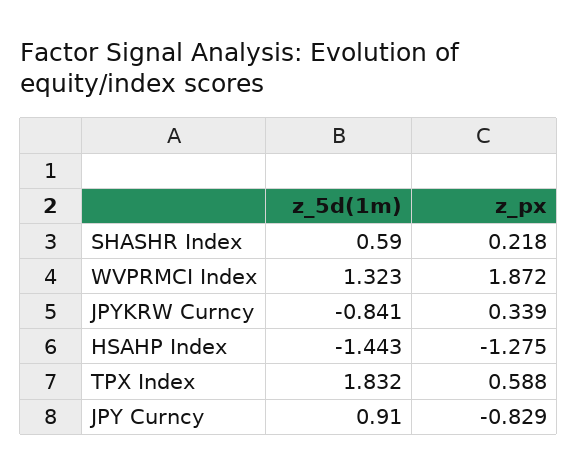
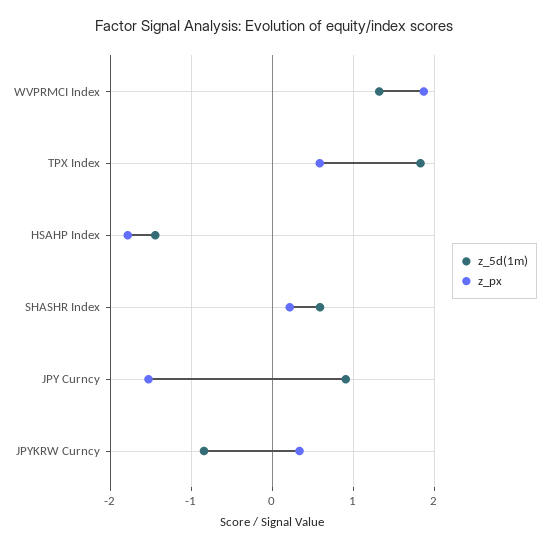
z_px, HSAHP Index: -1.275 -> -1.8
z_px, JPY Curncy: -0.829 -> -1.5

